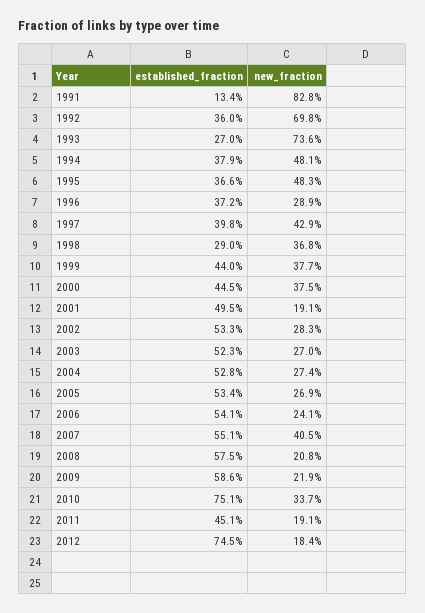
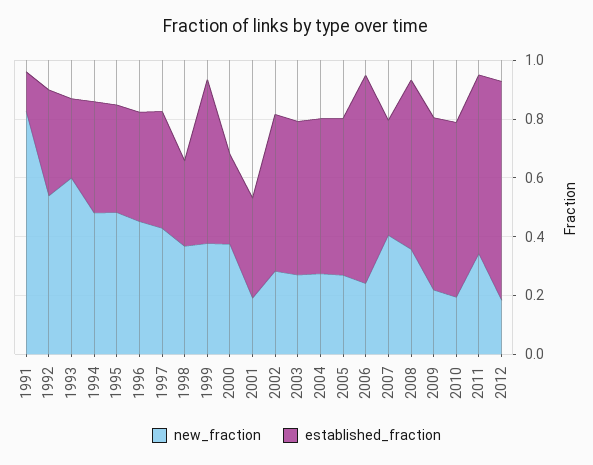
new_fraction, 1992: 0.698 -> 0.55
new_fraction, 1993: 0.736 -> 0.6
new_fraction, 1996: 0.289 -> 0.45
established_fraction, 1999: 0.44 -> 0.55
established_fraction, 2000: 0.445 -> 0.3
established_fraction, 2001: 0.495 -> 0.35
established_fraction, 2006: 0.541 -> 0.7
established_fraction, 2007: 0.551 -> 0.4
new_fraction, 2008: 0.208 -> 0.35
established_fraction, 2010: 0.751 -> 0.6
new_fraction, 2010: 0.337 -> 0.2
established_fraction, 2011: 0.451 -> 0.6
new_fraction, 2011: 0.191 -> 0.35

